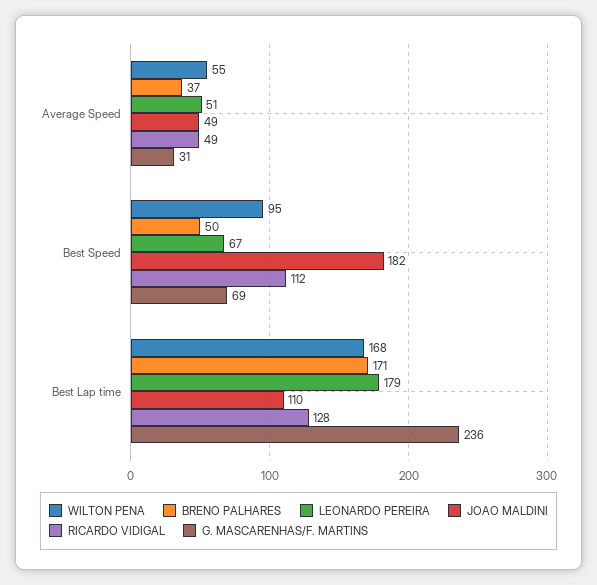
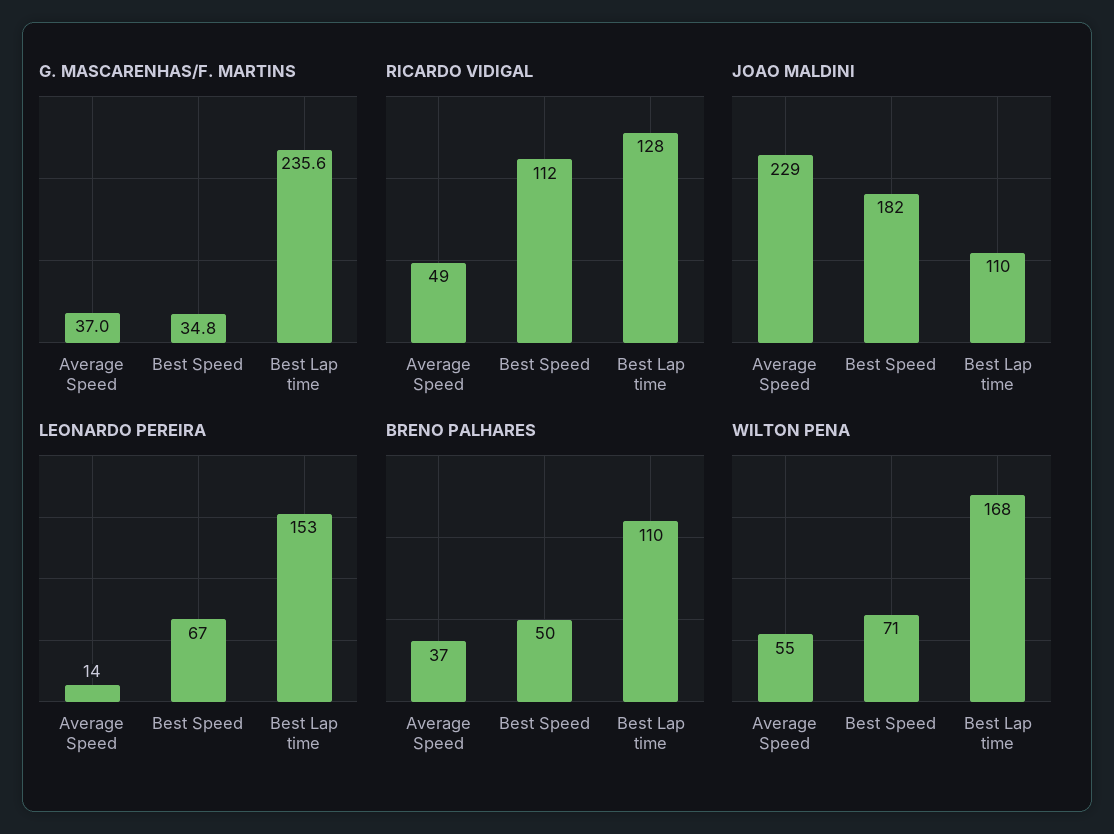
LEONARDO PEREIRA, Average Speed: 51 -> 14
JOAO MALDINI, Average Speed: 49 -> 229
G. MASCARENHAS/F. MARTINS, Average Speed: 31 -> 37
WILTON PENA, Best Speed: 95 -> 71
G. MASCARENHAS/F. MARTINS, Best Speed: 69 -> 34.8
BRENO PALHARES, Best Lap time: 171 -> 110
LEONARDO PEREIRA, Best Lap time: 179 -> 153

